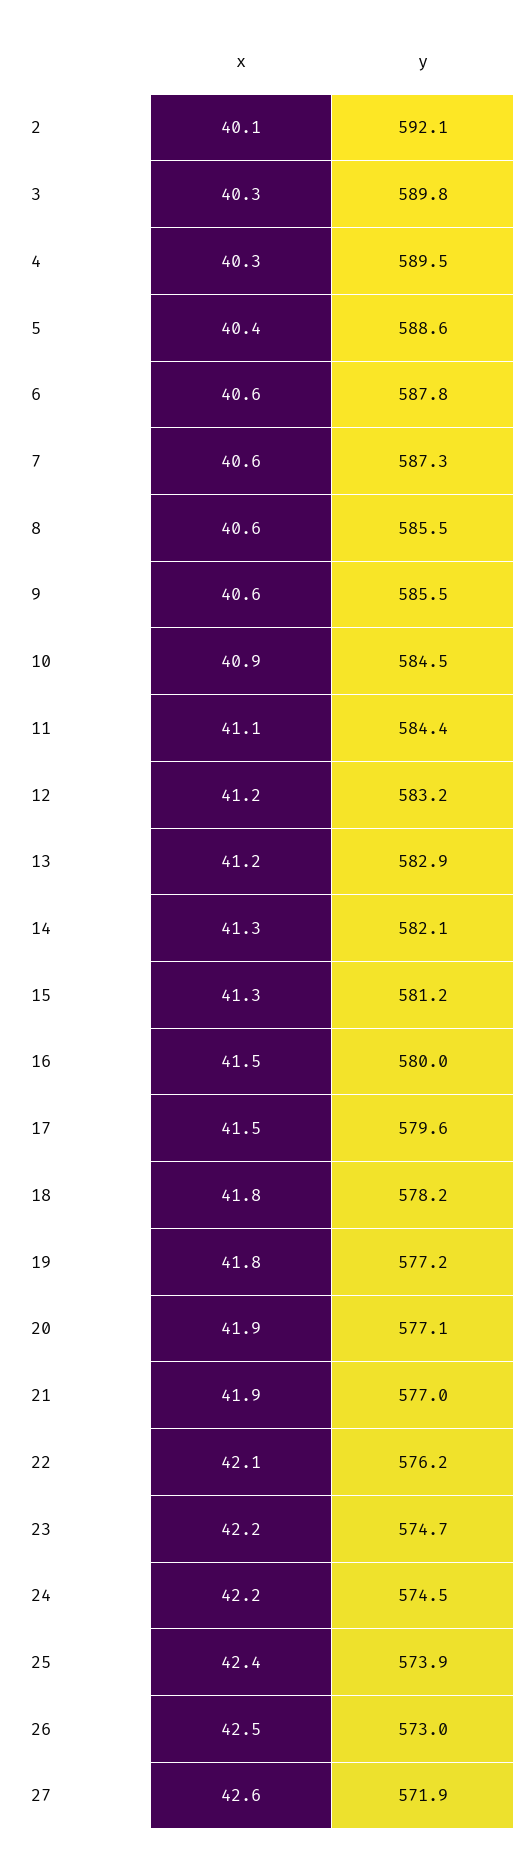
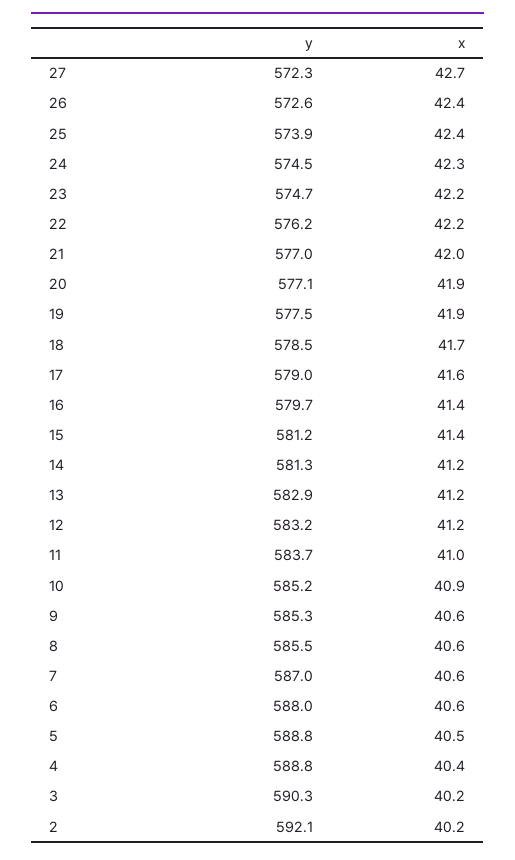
x, 2: 40.1 -> 40.2
x, 3: 40.3 -> 40.2
y, 3: 589.8 -> 590.3
x, 4: 40.3 -> 40.4
y, 4: 589.5 -> 588.8
x, 5: 40.4 -> 40.5
y, 5: 588.6 -> 588.8
y, 6: 587.8 -> 588
y, 7: 587.3 -> 587
y, 9: 585.5 -> 585.3
y, 10: 584.5 -> 585.2
x, 11: 41.1 -> 41
y, 11: 584.4 -> 583.7
x, 14: 41.3 -> 41.2
y, 14: 582.1 -> 581.3
x, 15: 41.3 -> 41.4
x, 16: 41.5 -> 41.4
y, 16: 580 -> 579.7
x, 17: 41.5 -> 41.6
y, 17: 579.6 -> 579
x, 18: 41.8 -> 41.7
y, 18: 578.2 -> 578.5
x, 19: 41.8 -> 41.9
y, 19: 577.2 -> 577.5
x, 21: 41.9 -> 42
x, 22: 42.1 -> 42.2
x, 24: 42.2 -> 42.3
x, 26: 42.5 -> 42.4
y, 26: 573 -> 572.6
x, 27: 42.6 -> 42.7
y, 27: 571.9 -> 572.3

